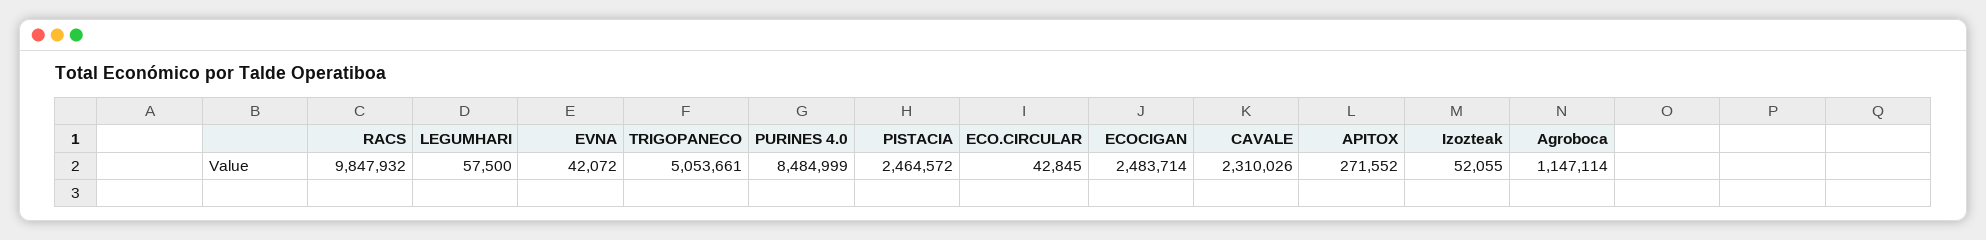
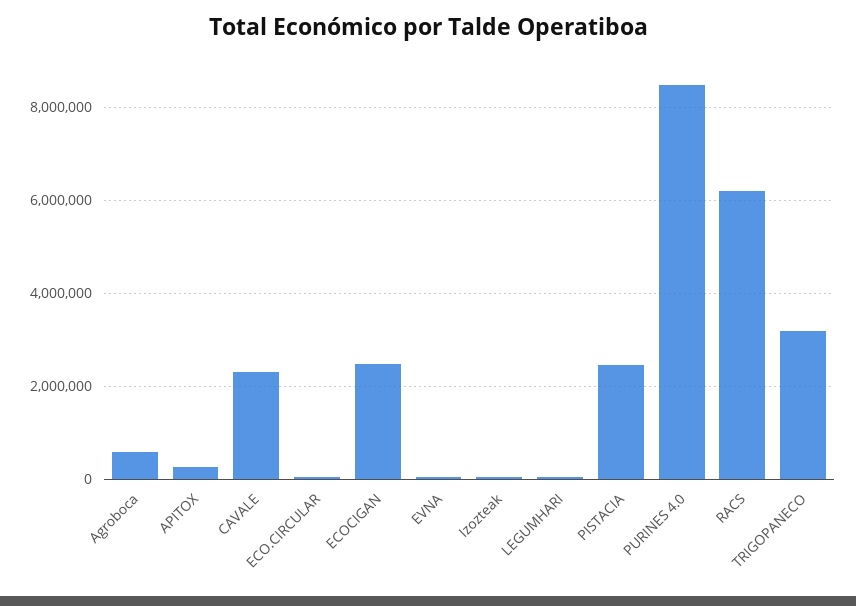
RACS: 9847932 -> 6200000
TRIGOPANECO: 5053661 -> 3200000
Agroboca: 1147114 -> 600000

